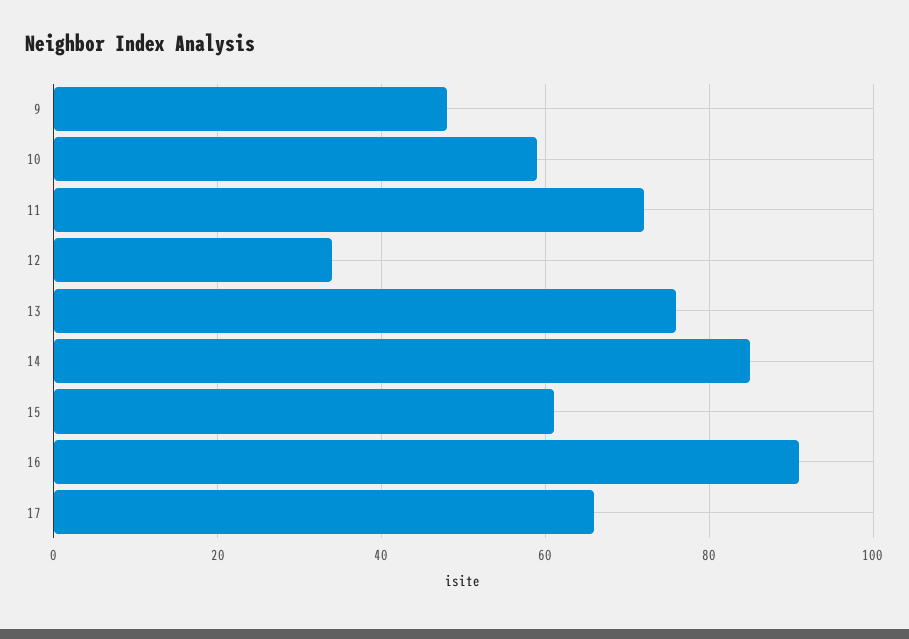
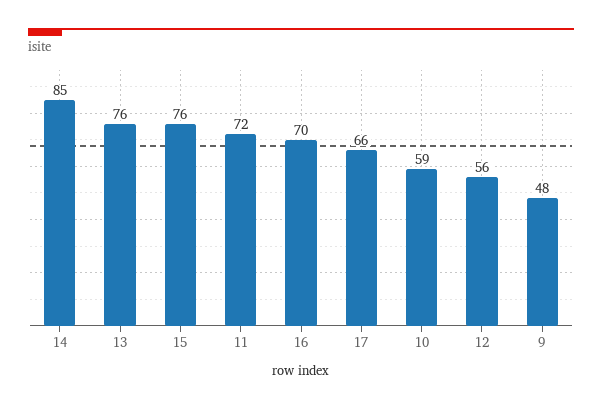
12: 35 -> 56
15: 60 -> 76
16: 90 -> 70

